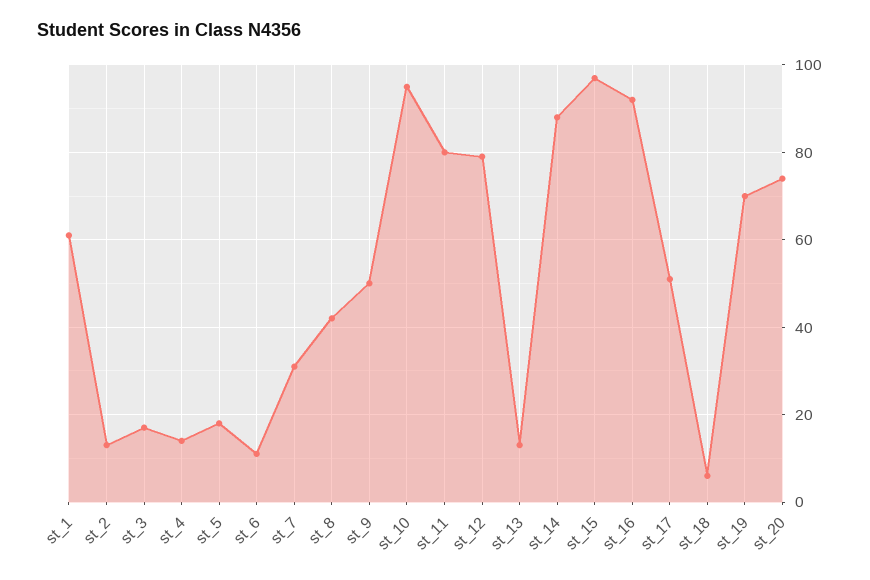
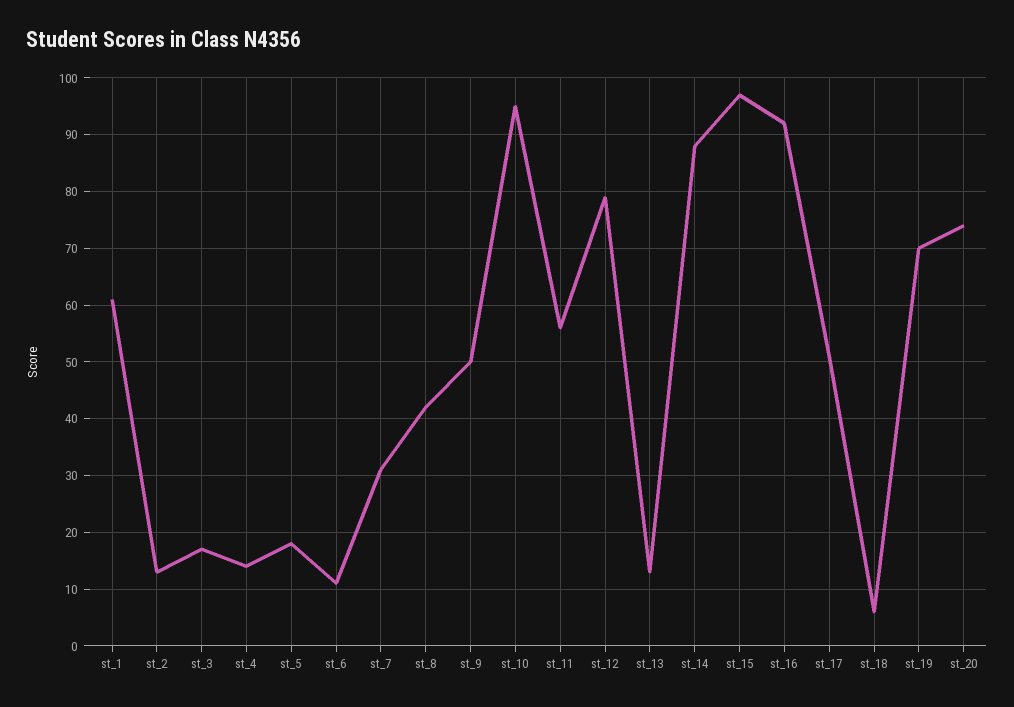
st_11: 80 -> 55

